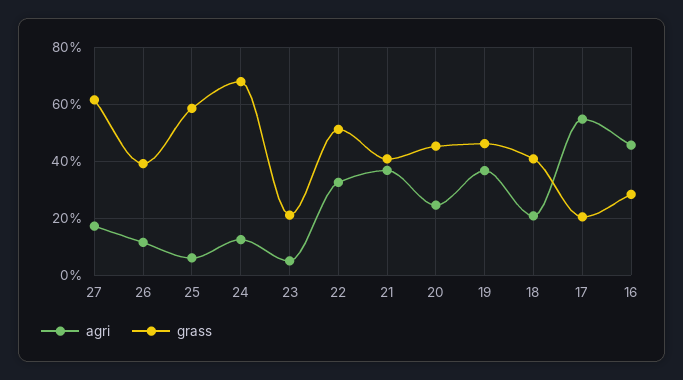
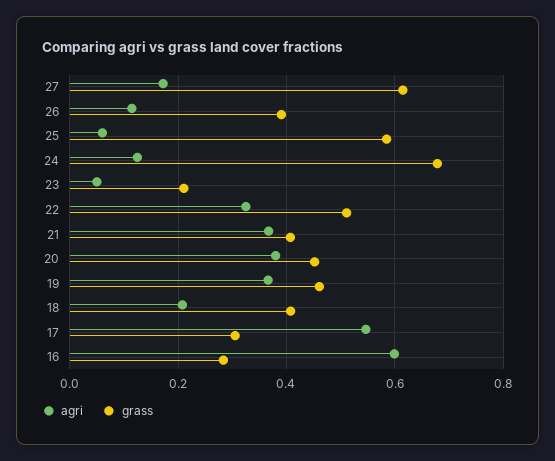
agri, 20: 0.25 -> 0.38
grass, 17: 0.2 -> 0.3
agri, 16: 0.45 -> 0.6

